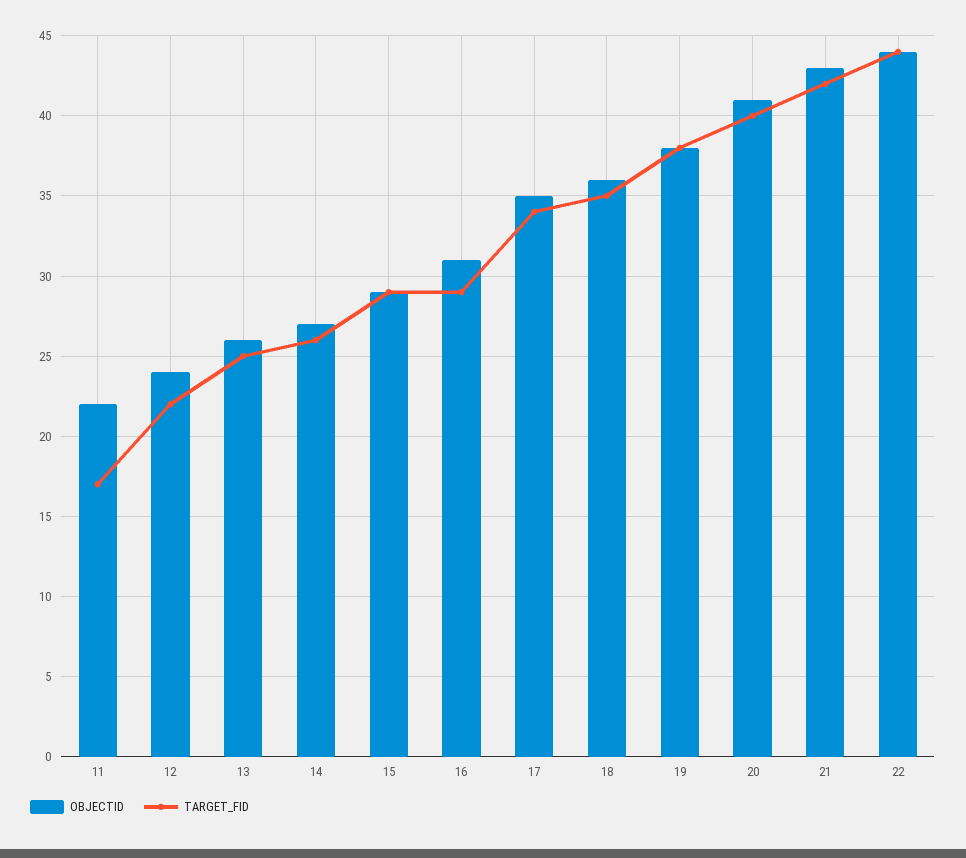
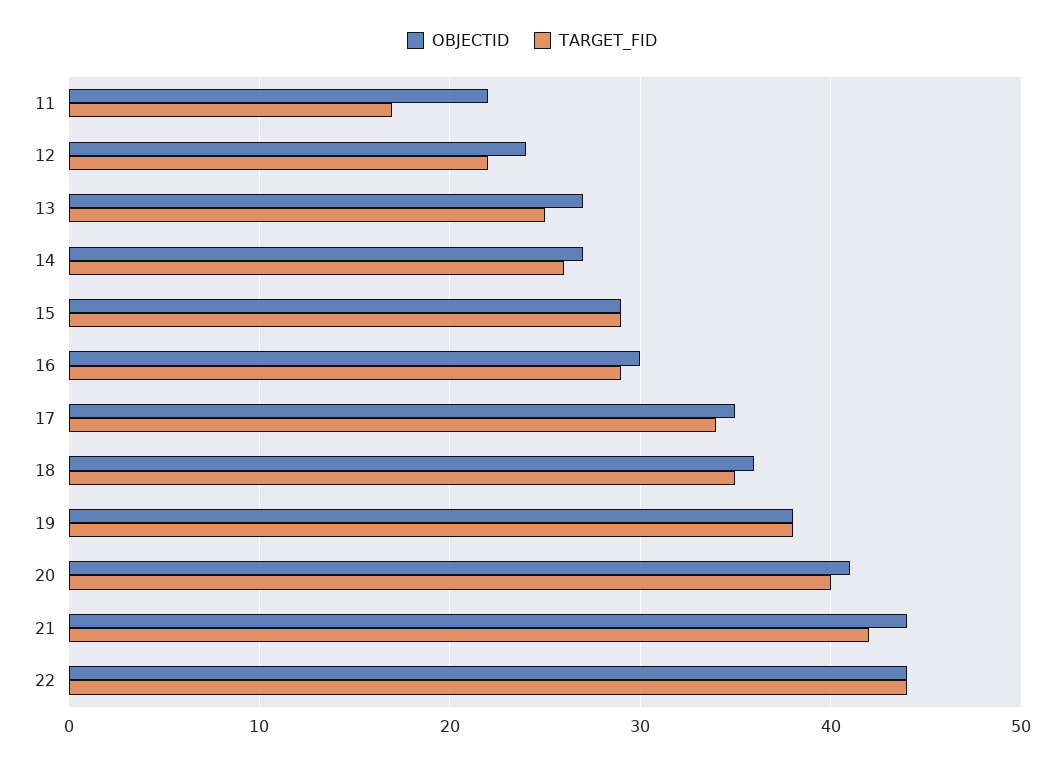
OBJECTID, 13: 26 -> 27
OBJECTID, 16: 31 -> 30
OBJECTID, 21: 43 -> 44

